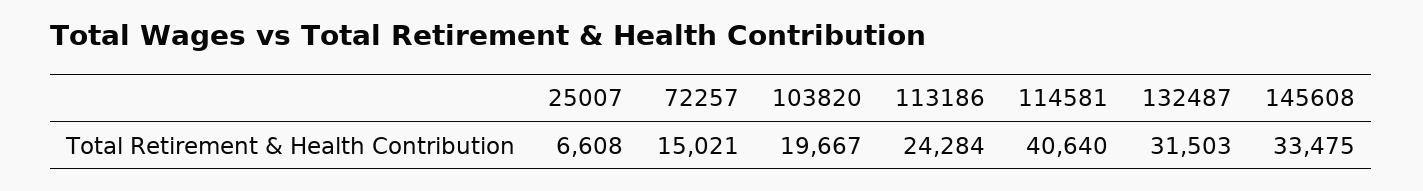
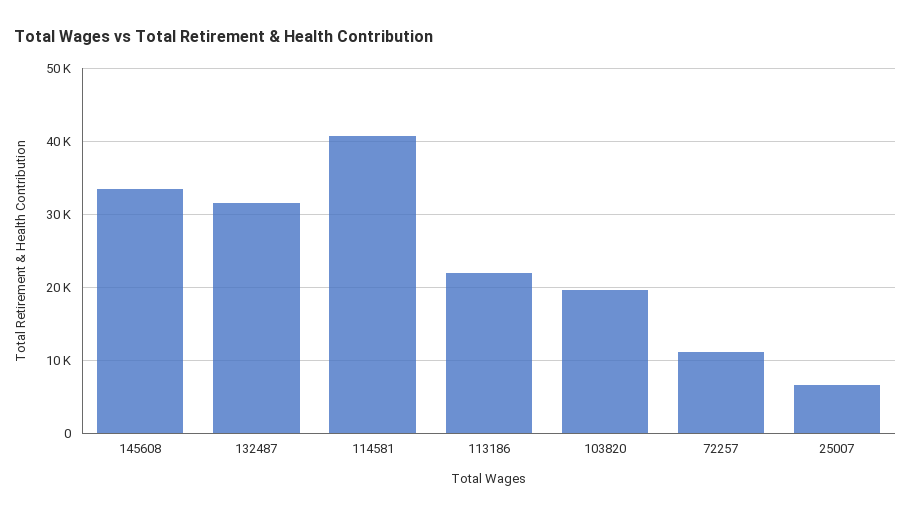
72257: 15021 -> 11000
113186: 24284 -> 22000

